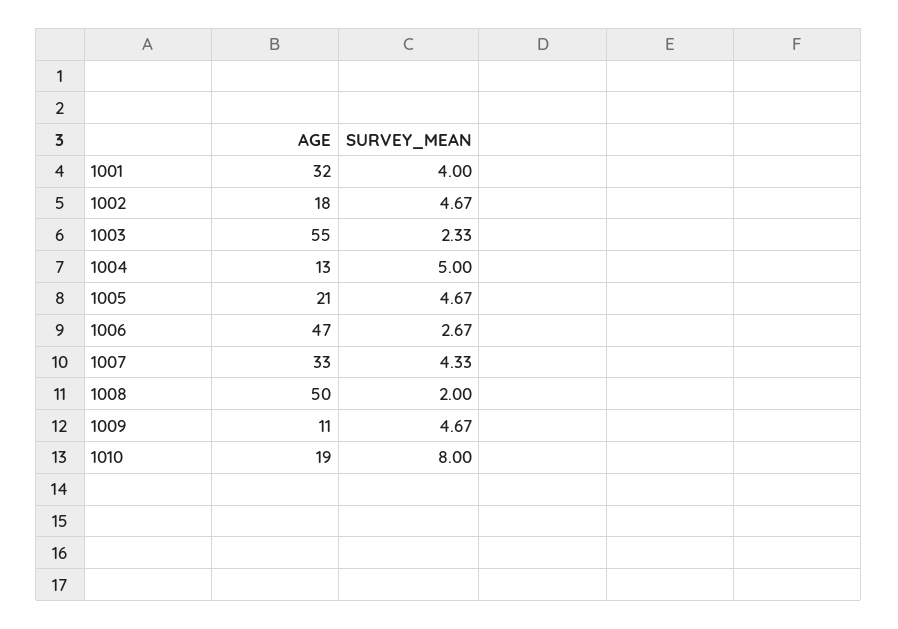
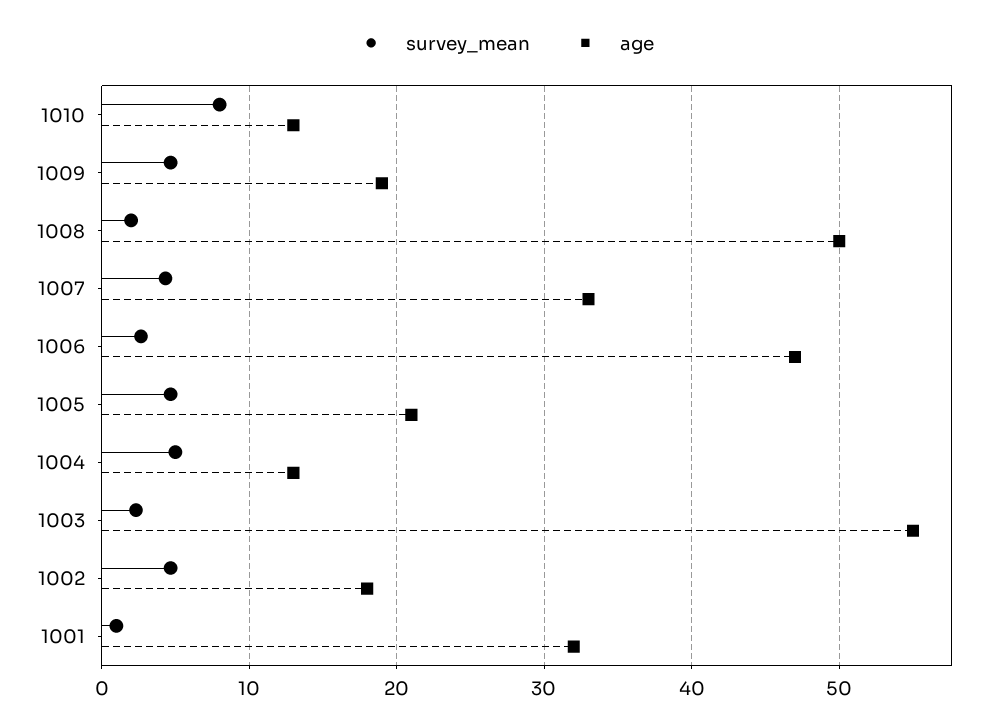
SURVEY_MEAN, 1001: 4 -> 1
AGE, 1009: 11 -> 19
AGE, 1010: 19 -> 13

